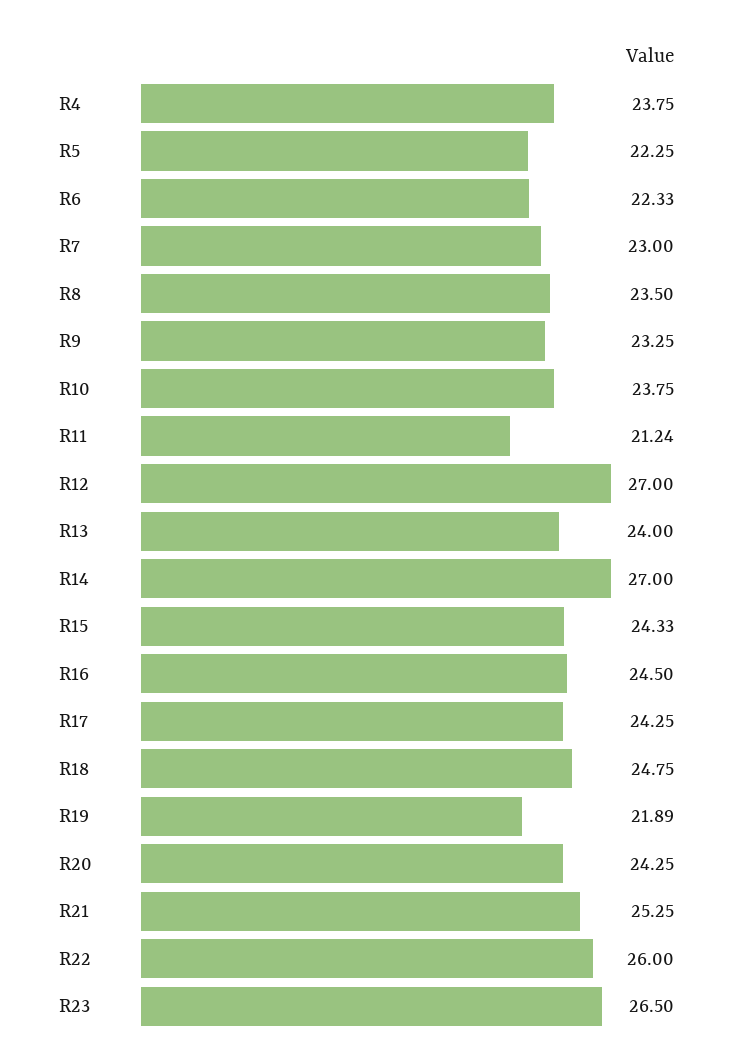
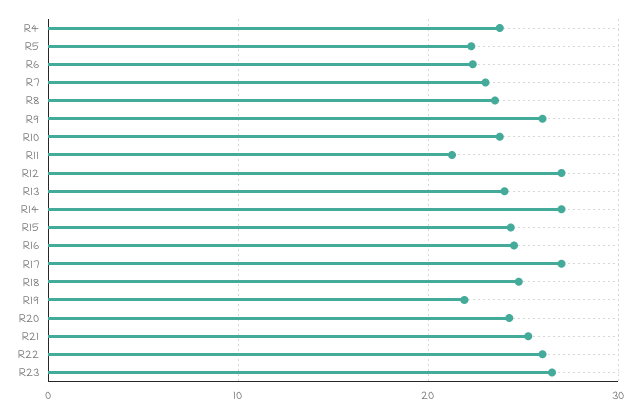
R9: 23.25 -> 26
R17: 24.25 -> 27

